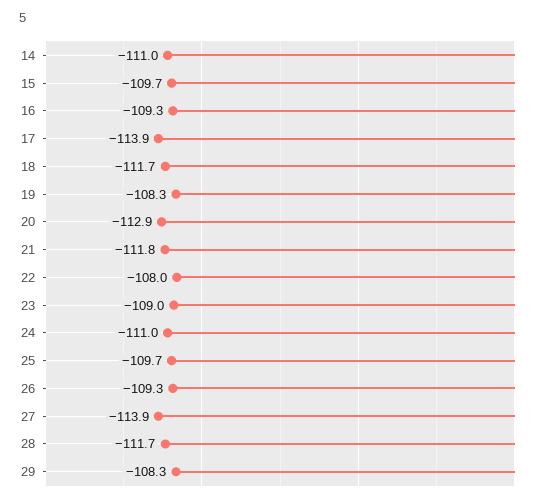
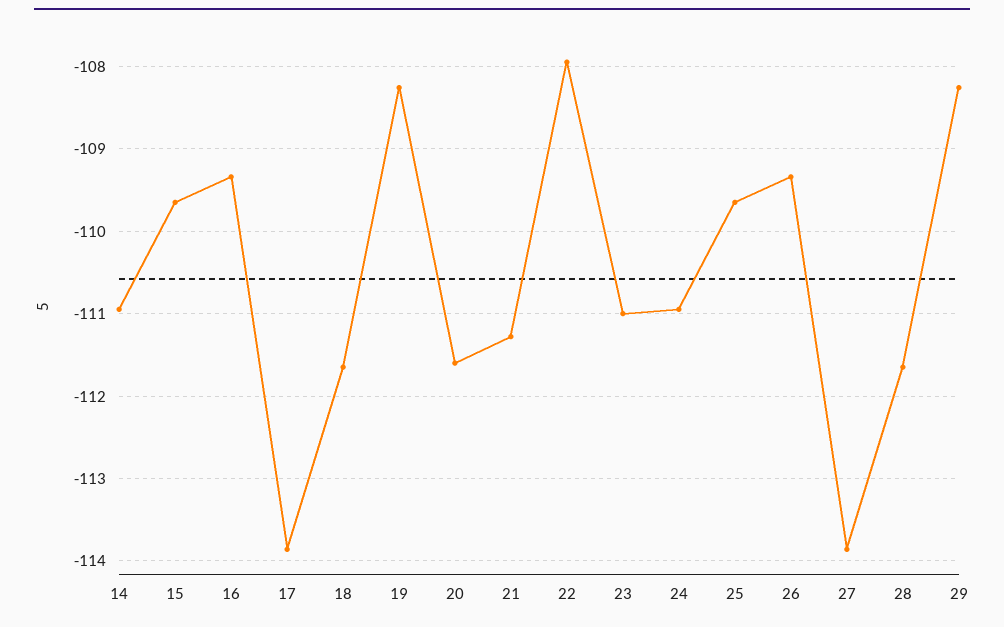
20: -112.9 -> -111.6
21: -111.8 -> -111.3
23: -109 -> -111

